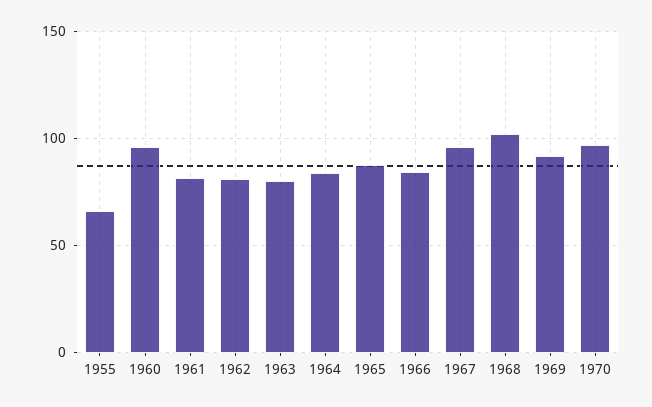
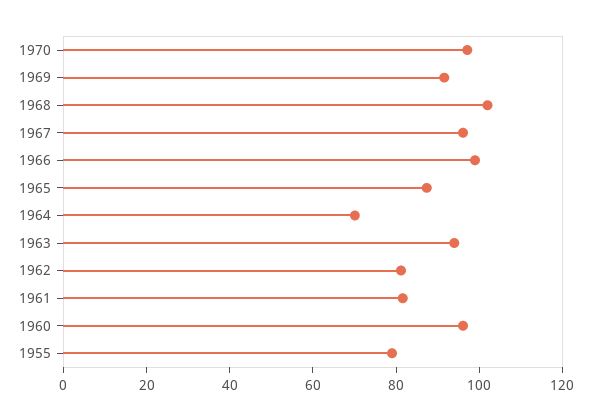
1955: 65 -> 80
1963: 80 -> 95
1964: 85 -> 70
1966: 85 -> 100

